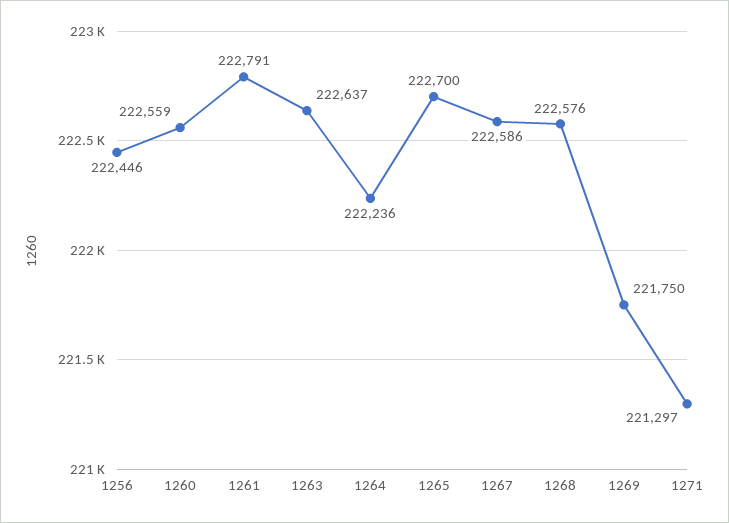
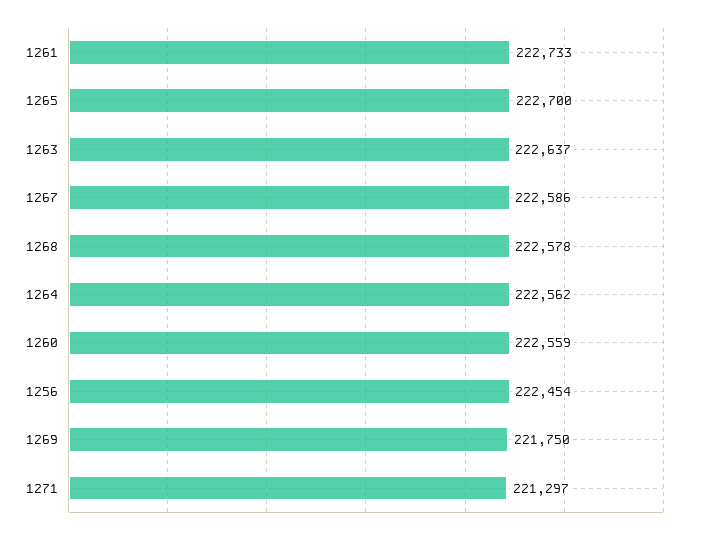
1256: 222446 -> 222454
1261: 222791 -> 222733
1264: 222236 -> 222562
1268: 222576 -> 222578

